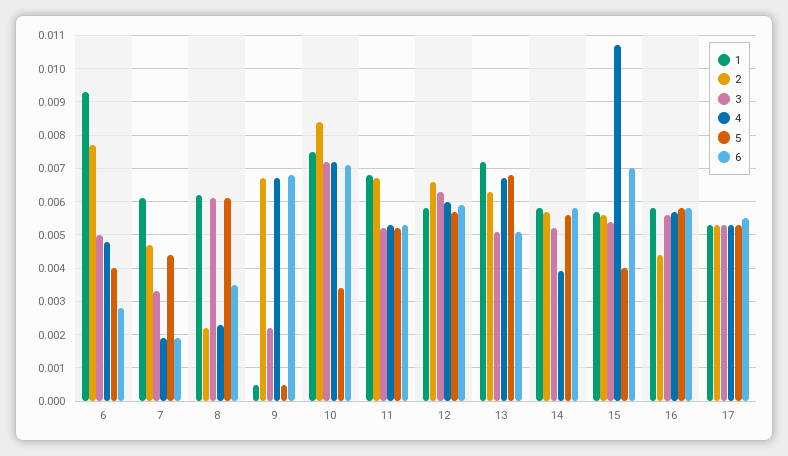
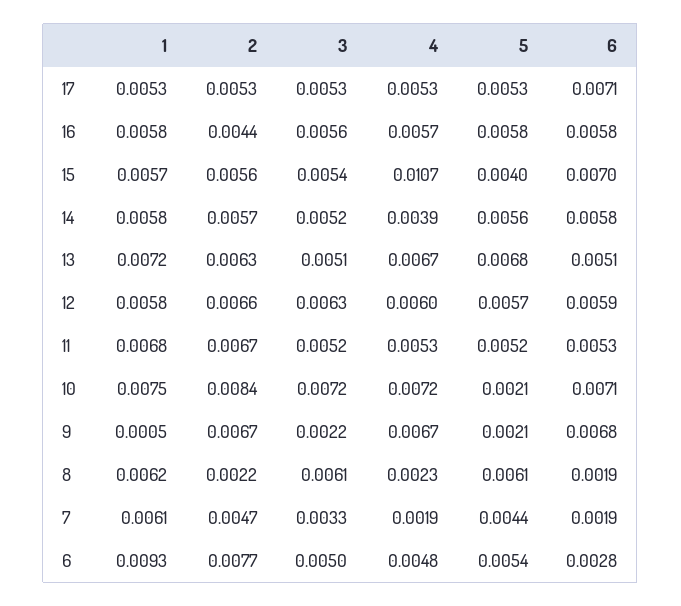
5, 6: 0.004 -> 0.0054
6, 8: 0.0035 -> 0.0019
5, 9: 0.0005 -> 0.0021
5, 10: 0.0035 -> 0.0021
6, 17: 0.0055 -> 0.0071

